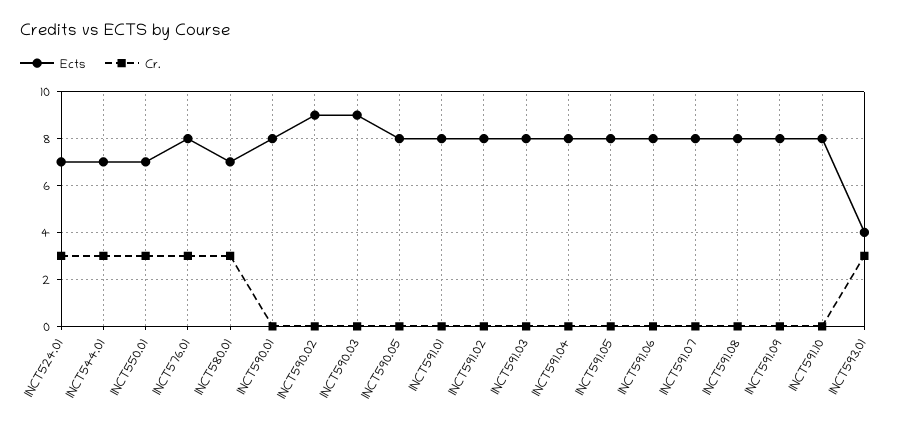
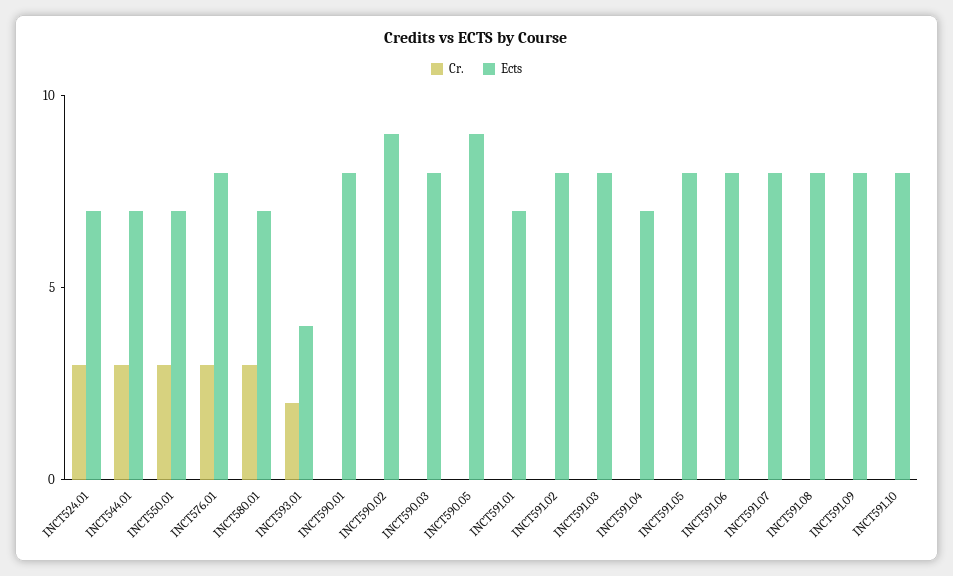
Ects, INCT590.03: 9 -> 8
Ects, INCT590.05: 8 -> 9
Ects, INCT591.01: 8 -> 7
Ects, INCT591.04: 8 -> 7
Cr., INCT593.01: 3 -> 2

